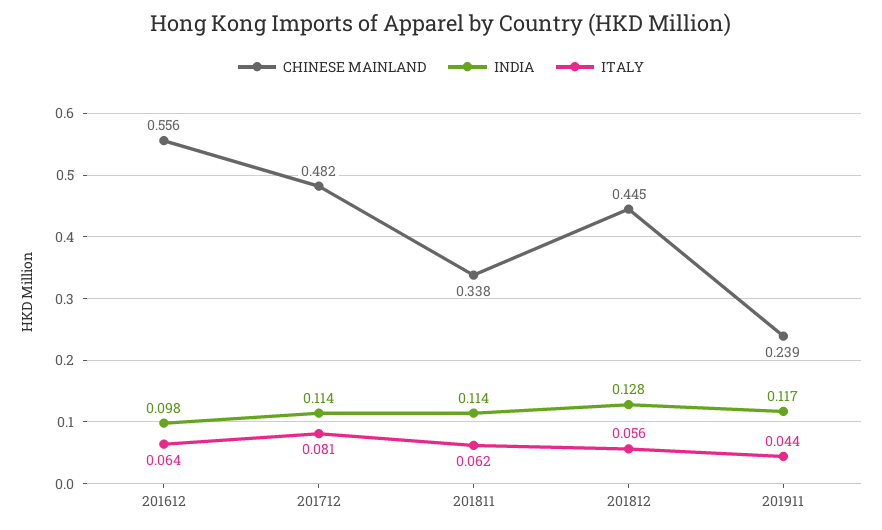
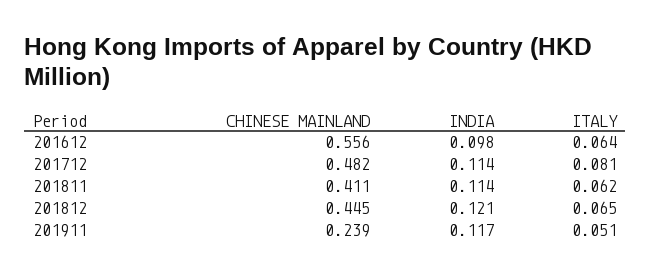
CHINESE MAINLAND, 201811: 0.338 -> 0.411
INDIA, 201812: 0.128 -> 0.121
ITALY, 201812: 0.056 -> 0.065
ITALY, 201911: 0.044 -> 0.051

